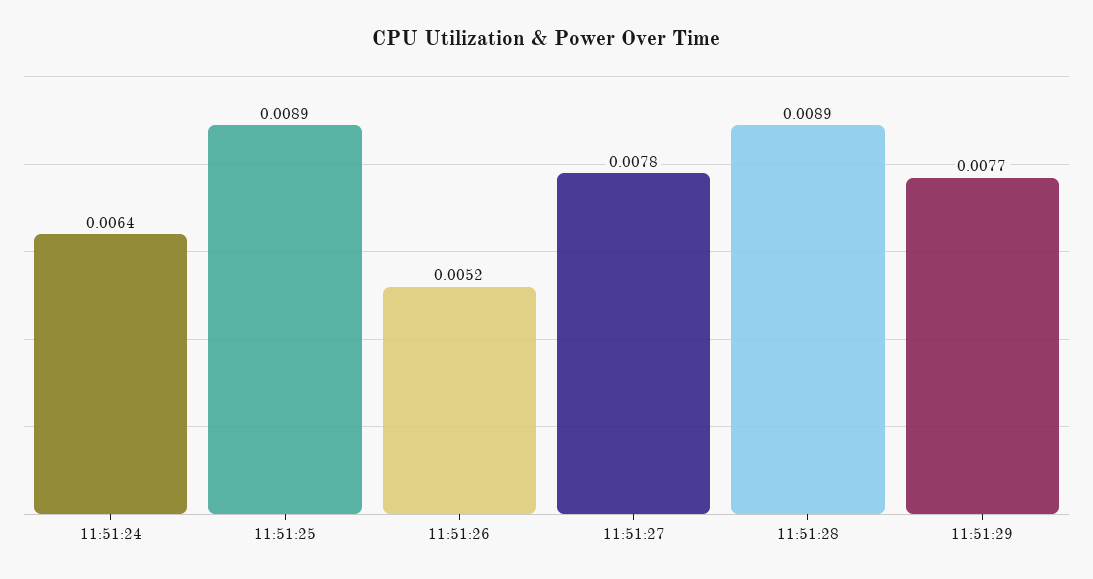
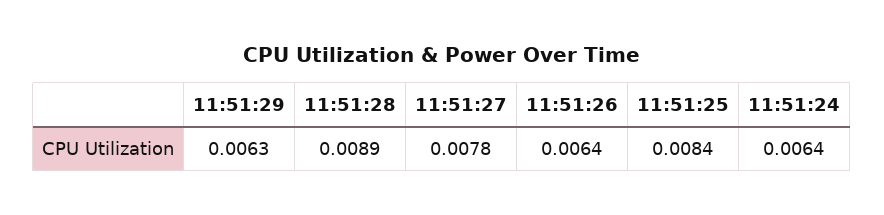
11:51:25: 0.0089 -> 0.0084
11:51:26: 0.0052 -> 0.0064
11:51:29: 0.0077 -> 0.0063

